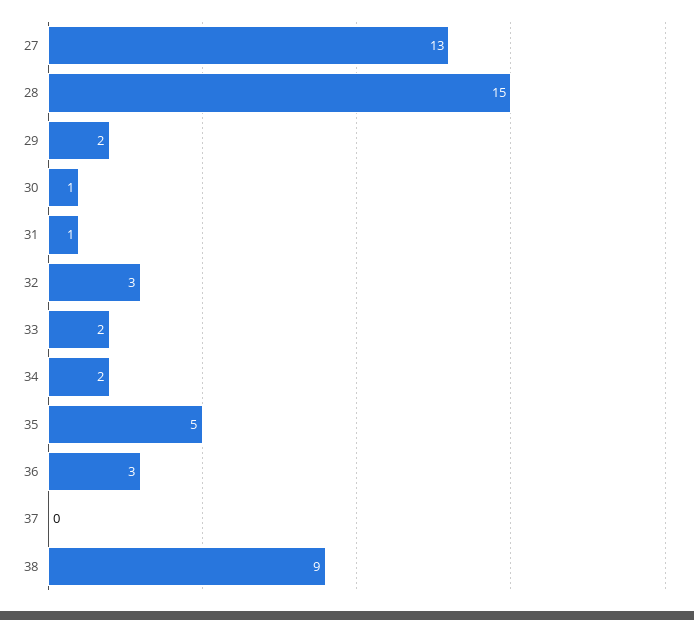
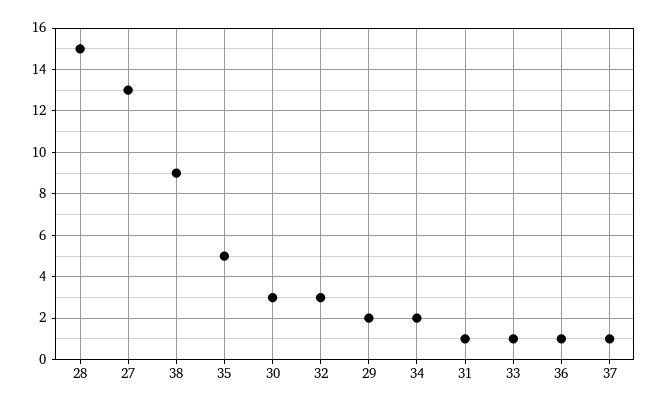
30: 1 -> 3
33: 2 -> 1
36: 3 -> 1
37: 0 -> 1

